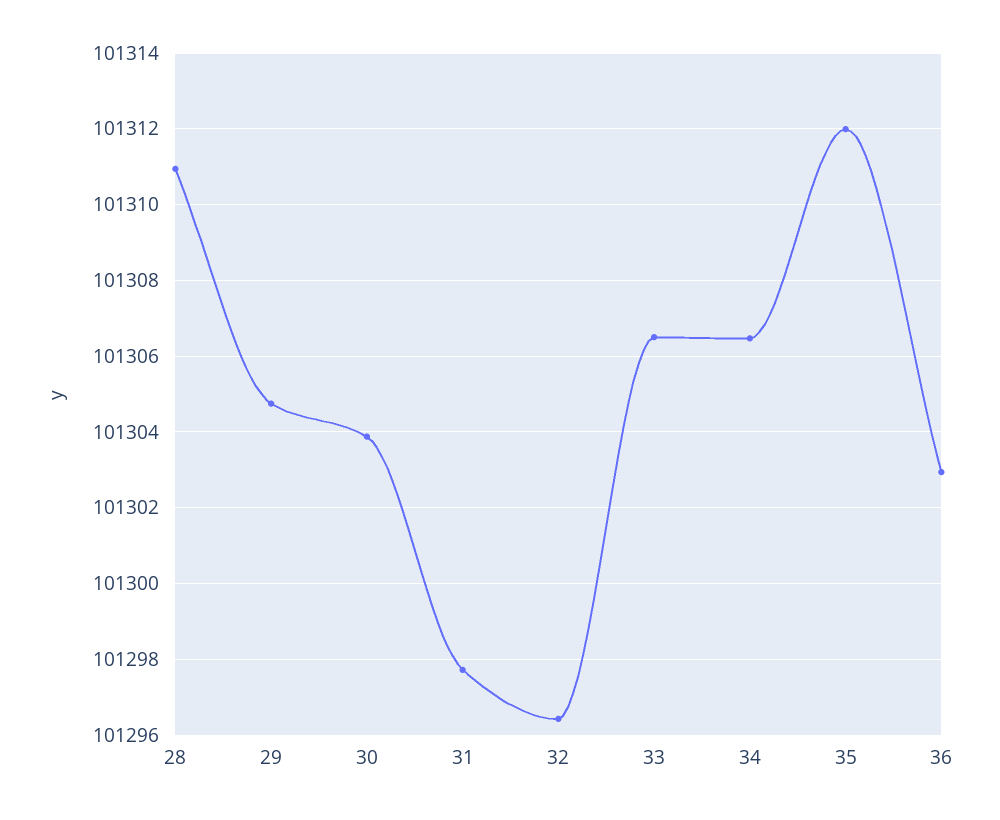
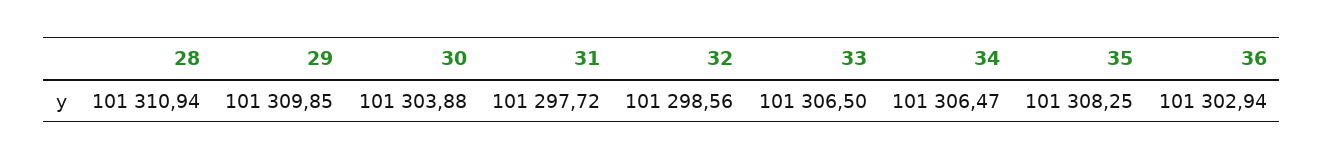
29: 101304.8 -> 101309.85
32: 101296.4 -> 101298.56
35: 101312 -> 101308.25

